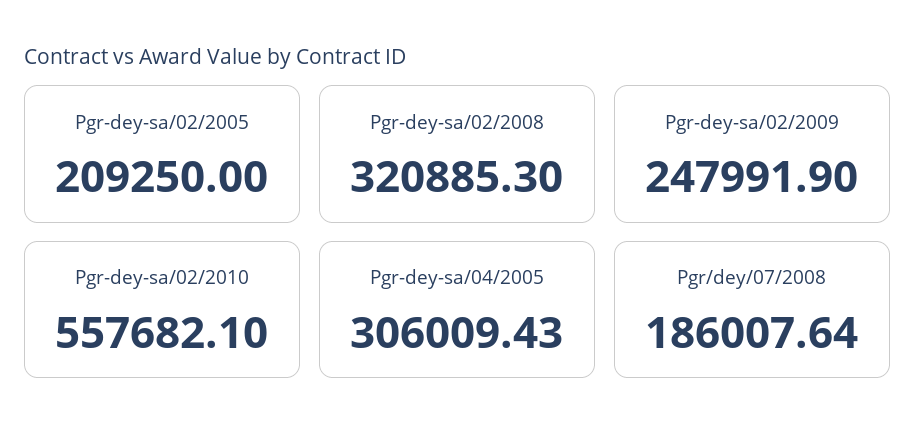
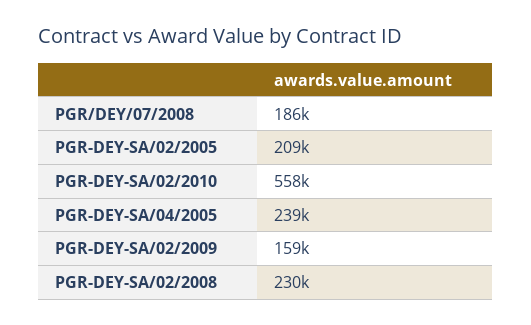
Pgr-dey-sa/02/2008: 320885.3 -> 230000
Pgr-dey-sa/02/2009: 247991.9 -> 159000
Pgr-dey-sa/04/2005: 306009.43 -> 239000

